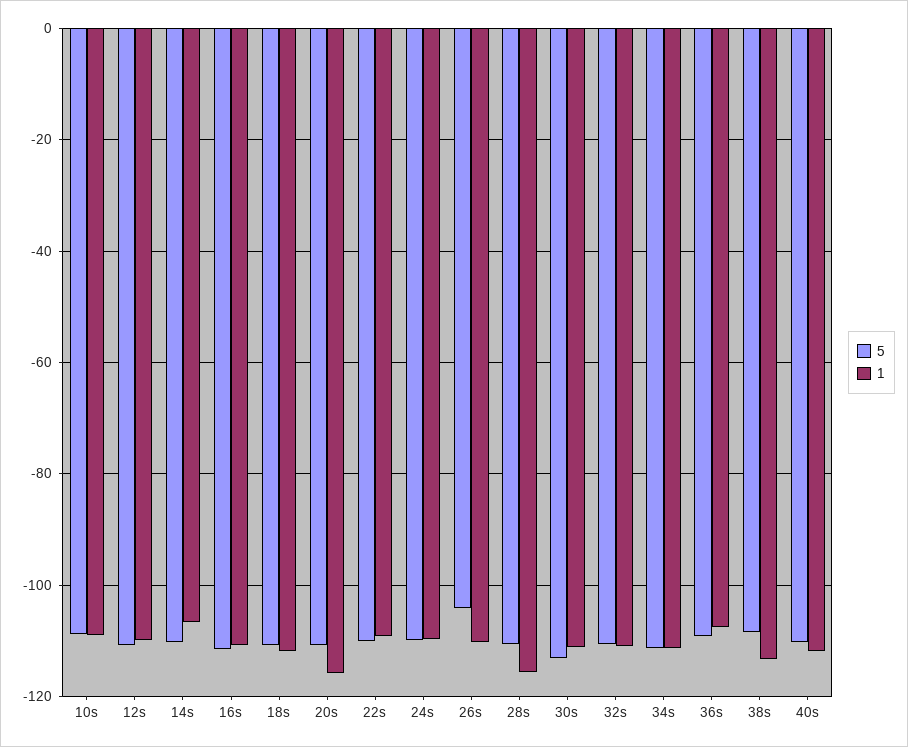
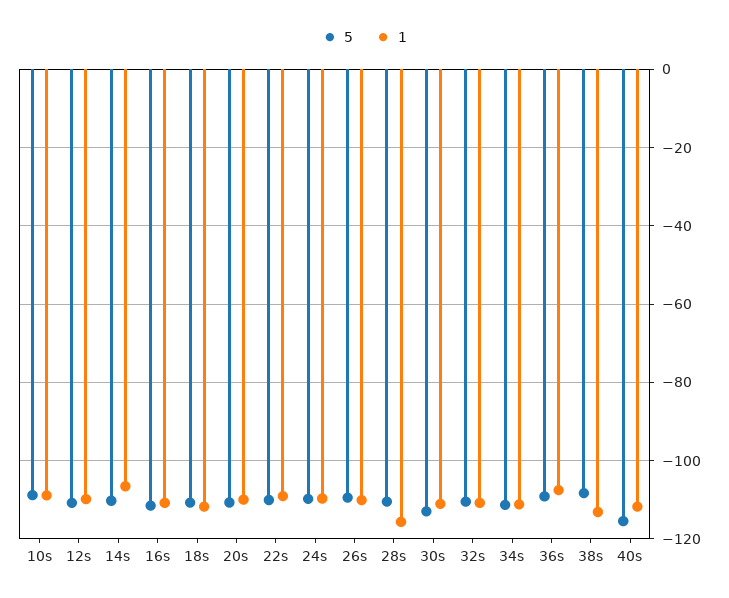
1, 20s: -116 -> -110
5, 26s: -104 -> -110
5, 40s: -110 -> -116

